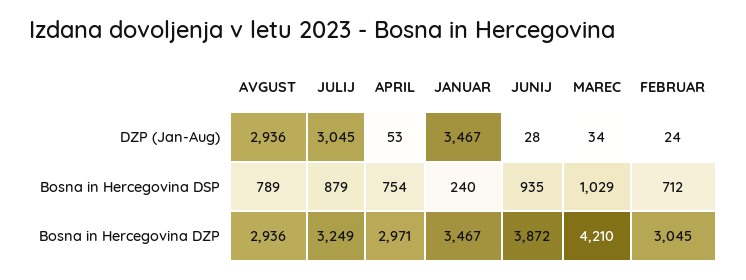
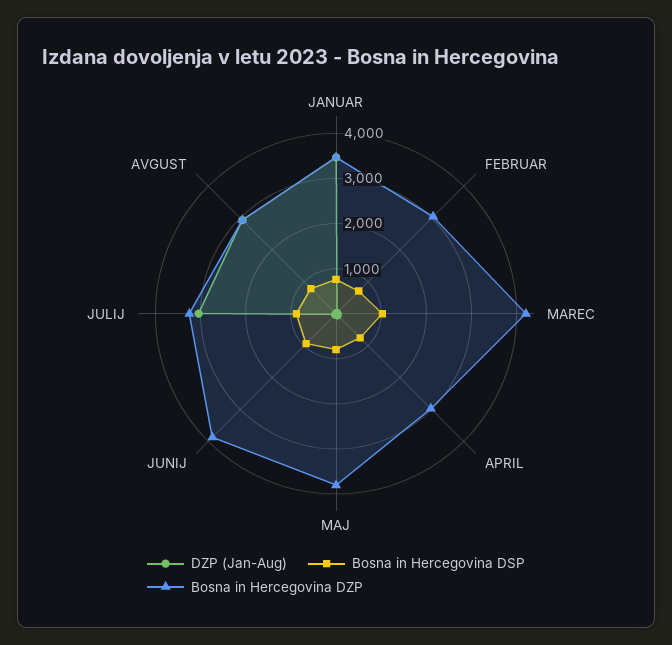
Bosna in Hercegovina DSP, JANUAR: 240 -> 800
DZP (Jan-Aug), MAJ: none -> 0
Bosna in Hercegovina DSP, MAJ: none -> 800
Bosna in Hercegovina DZP, MAJ: none -> 3800

